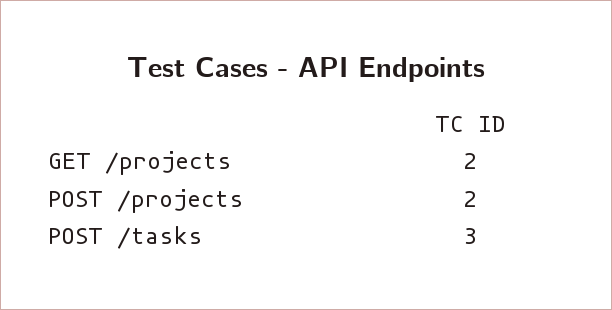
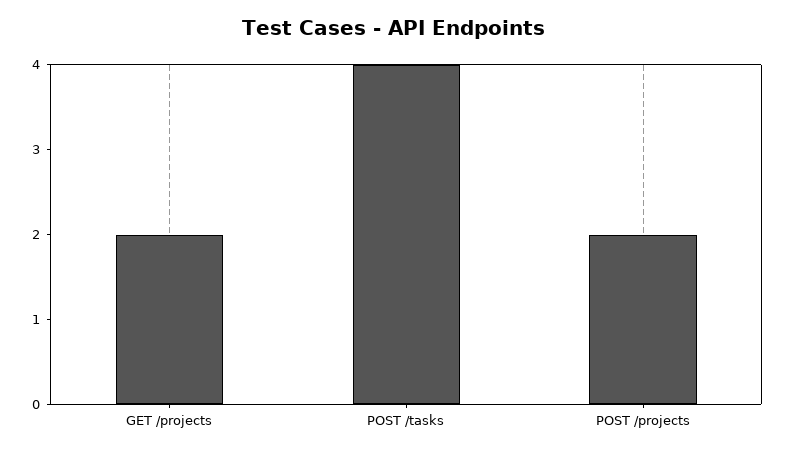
POST /tasks: 3 -> 4

